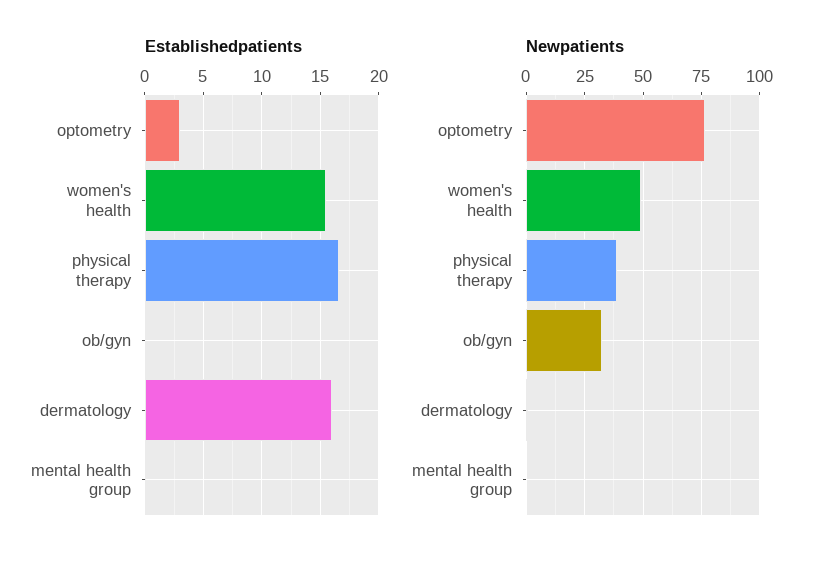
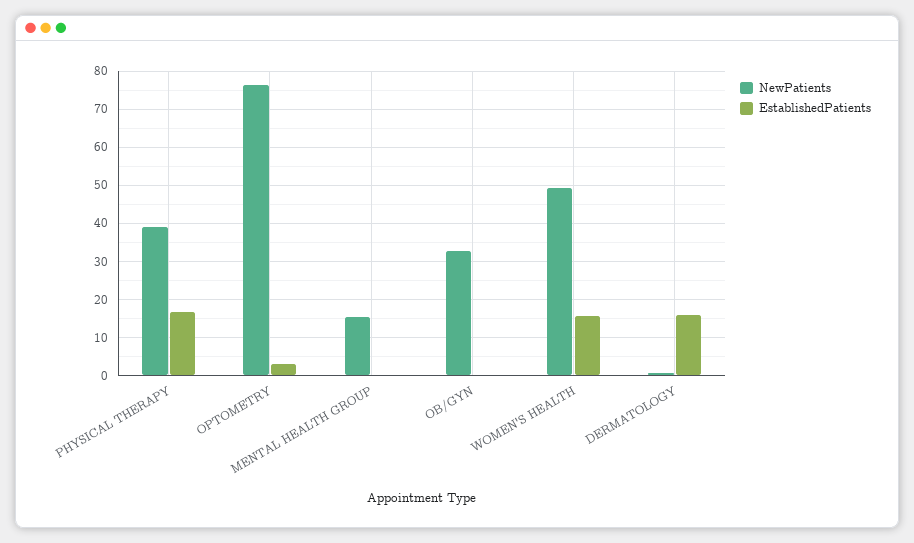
Newpatients, mental health group: 0 -> 16

